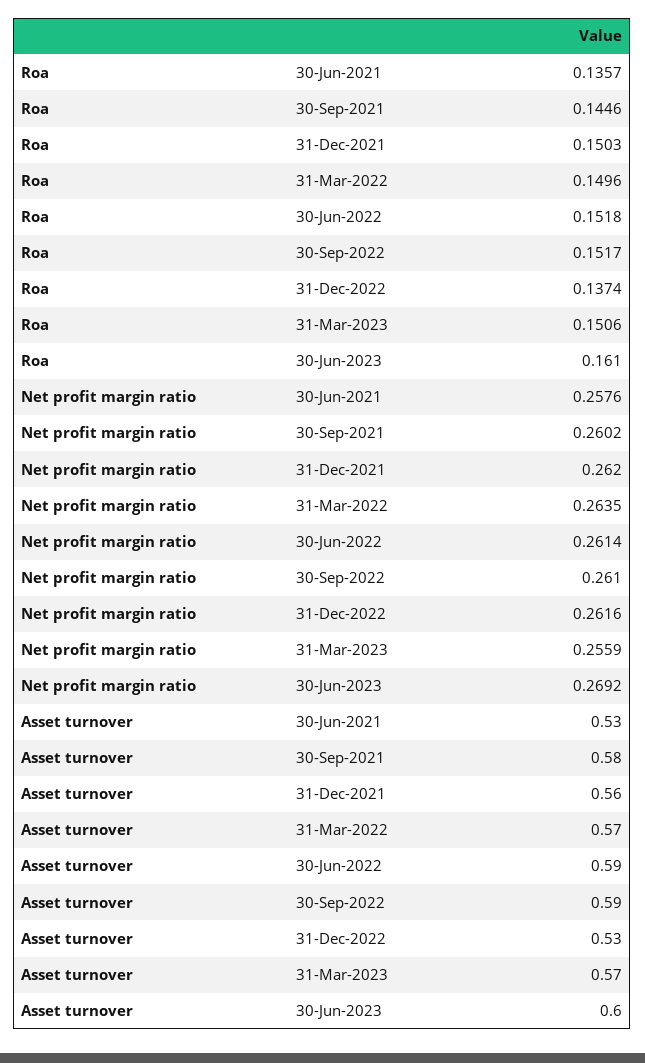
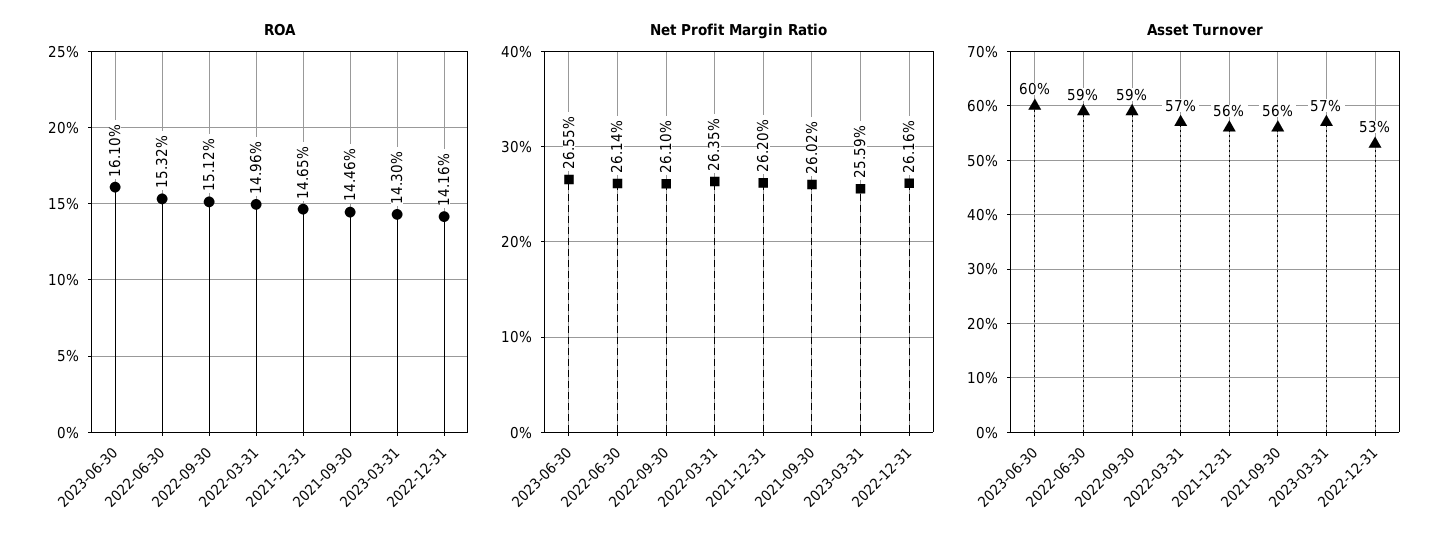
Roa, 30-Jun-2021: 0.1357 -> none
Roa, 31-Dec-2021: 0.1503 -> 0.1465
Roa, 30-Jun-2022: 0.1518 -> 0.1532
Roa, 30-Sep-2022: 0.1517 -> 0.1512
Roa, 31-Dec-2022: 0.1374 -> 0.1416
Roa, 31-Mar-2023: 0.1506 -> 0.143
Net profit margin ratio, 30-Jun-2021: 0.2576 -> none
Net profit margin ratio, 30-Jun-2023: 0.2692 -> 0.2655
Asset turnover, 30-Jun-2021: 0.53 -> none
Asset turnover, 30-Sep-2021: 0.58 -> 0.56

